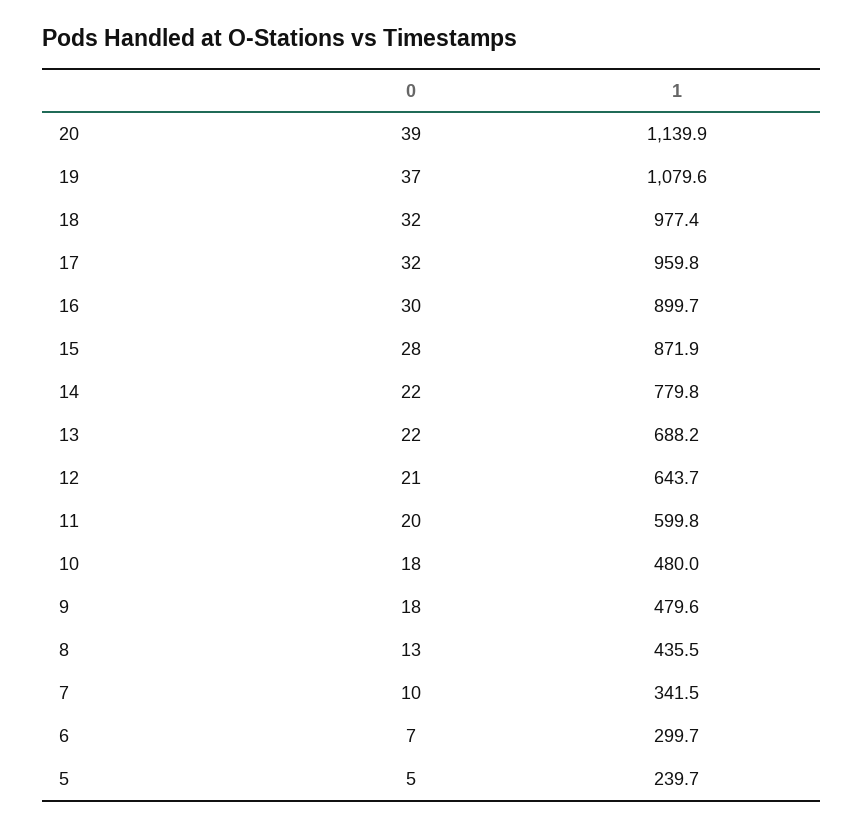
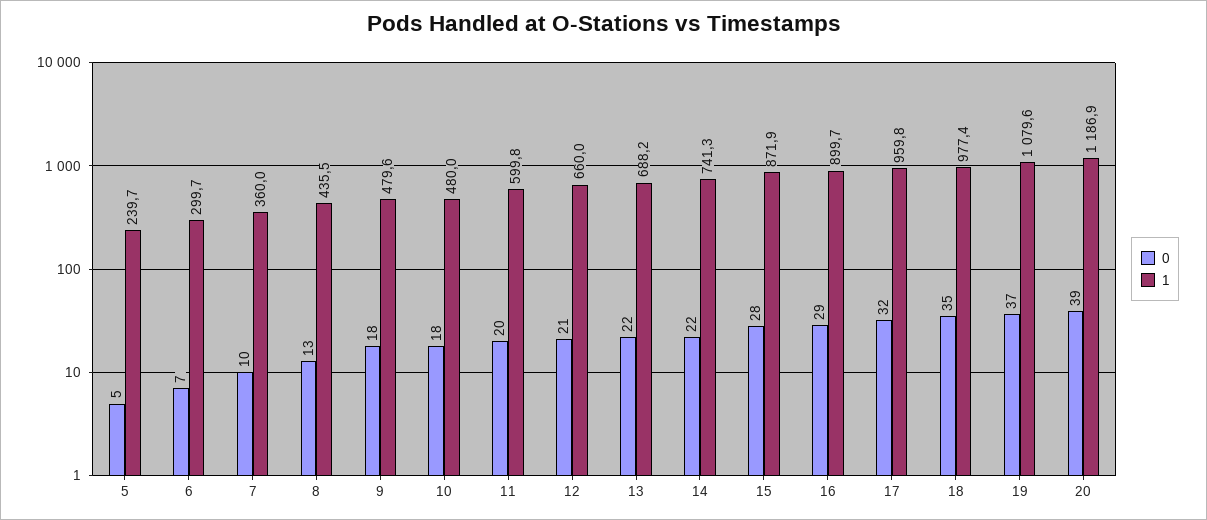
1, 20: 1139.9 -> 1186.9
0, 18: 32 -> 35
0, 16: 30 -> 29
1, 14: 779.8 -> 741.3
1, 12: 643.7 -> 660
1, 7: 341.5 -> 360

